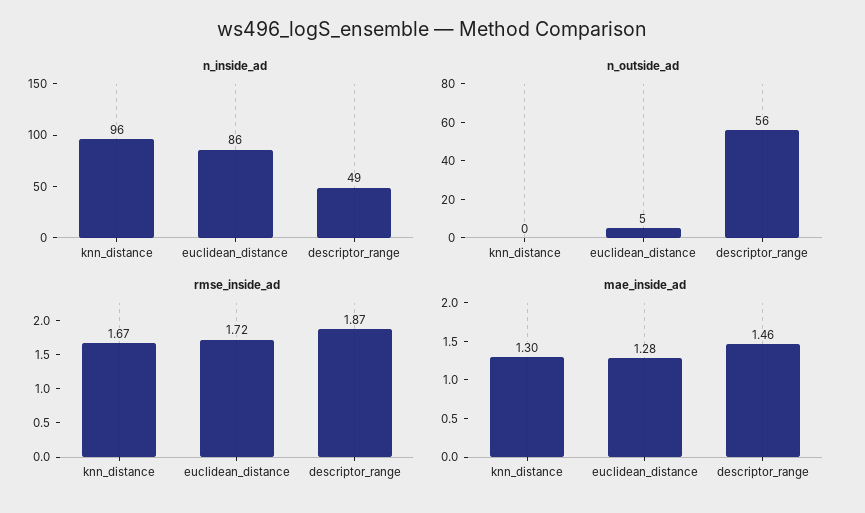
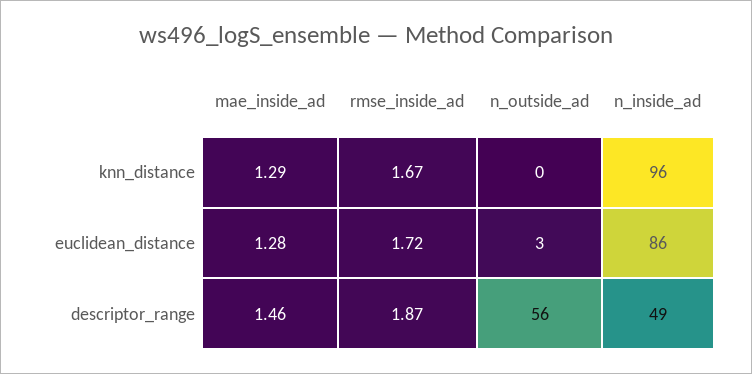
n_outside_ad, euclidean_distance: 5 -> 3
mae_inside_ad, knn_distance: 1.3 -> 1.29

